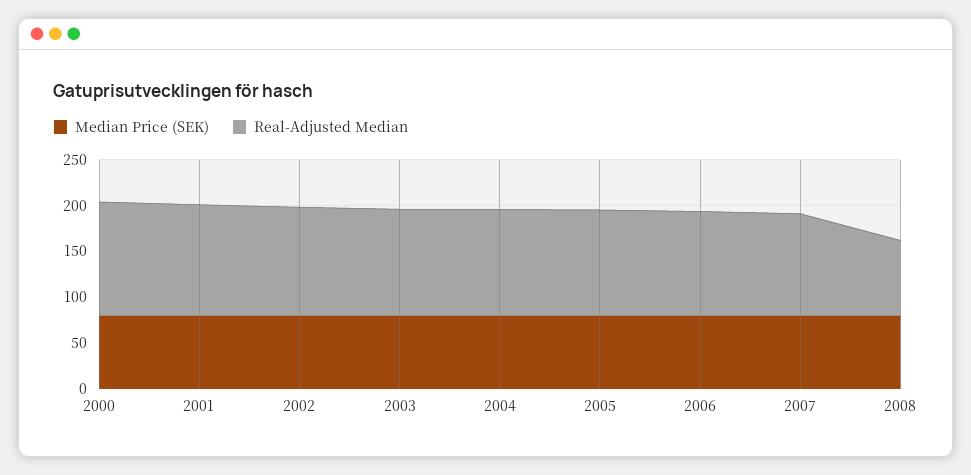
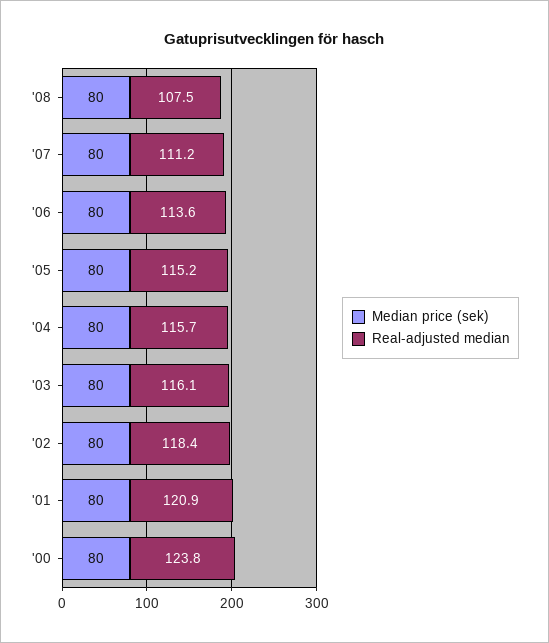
Real-Adjusted Median, 2008: 80 -> 107.5

